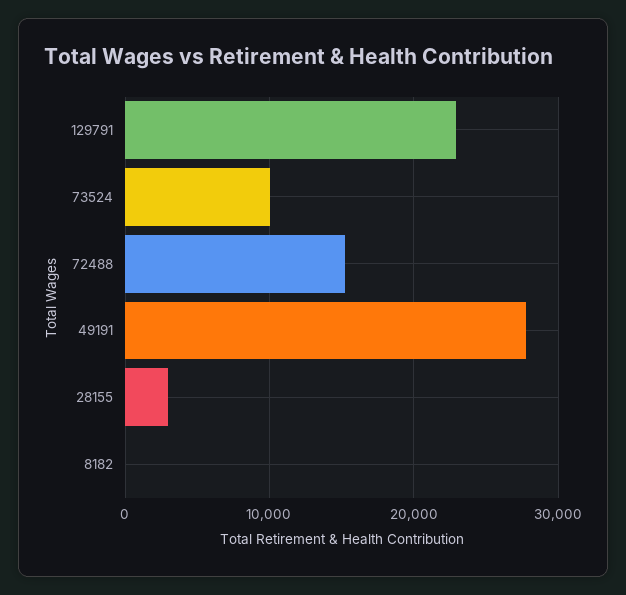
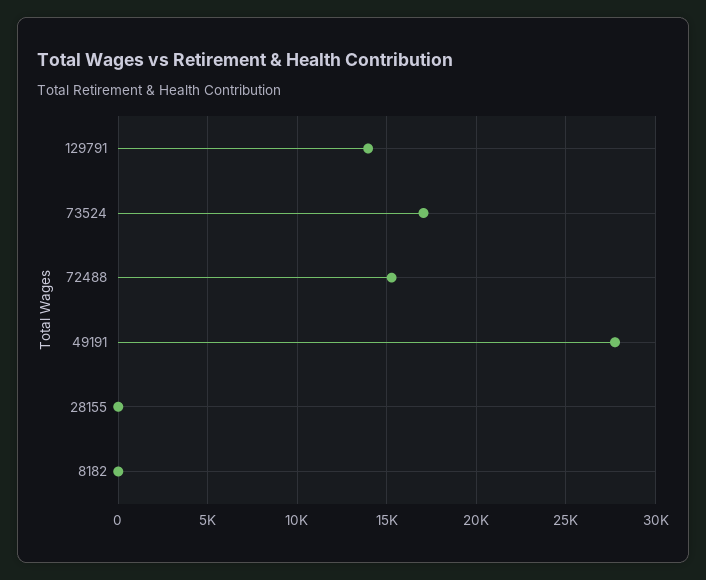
129791: 23000 -> 14000
73524: 10000 -> 17000
28155: 3000 -> 0

